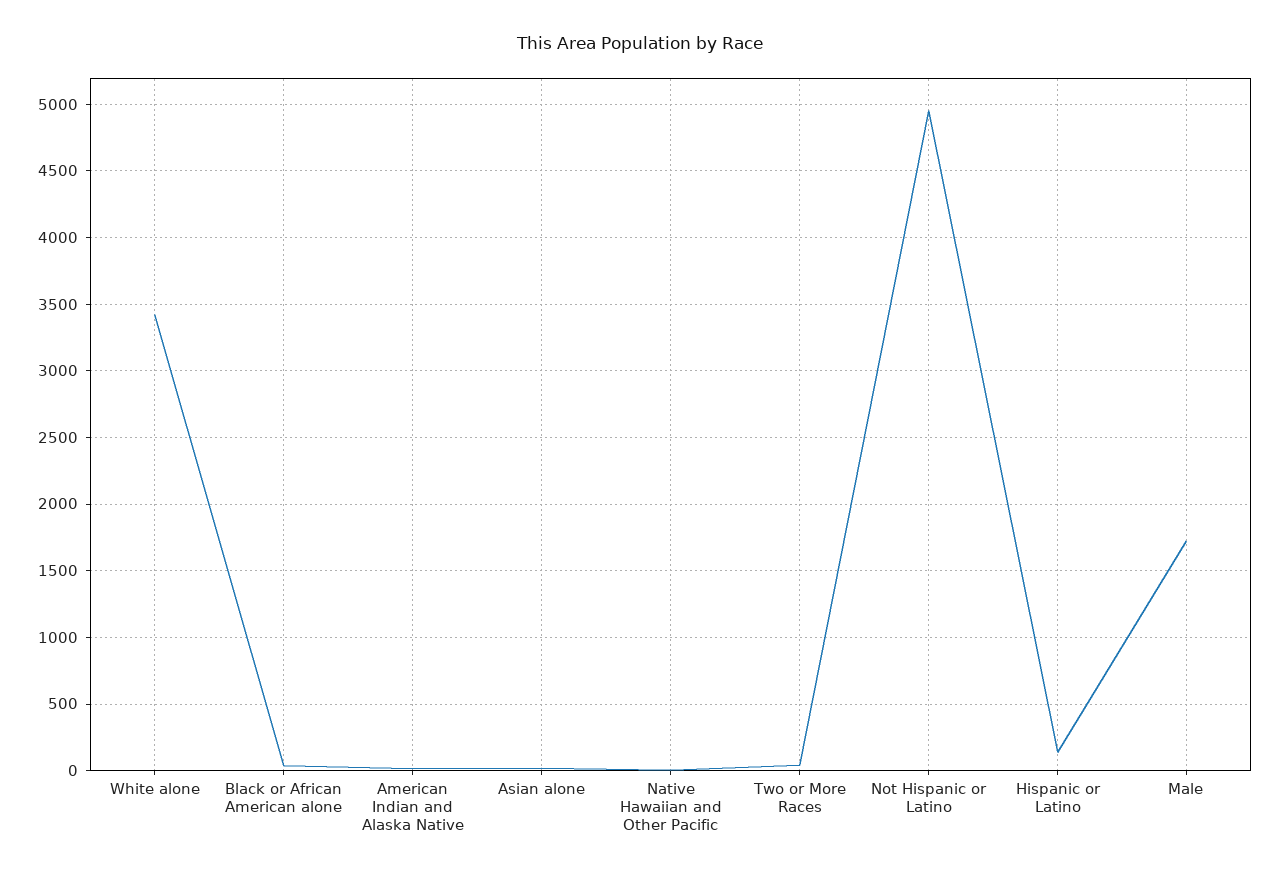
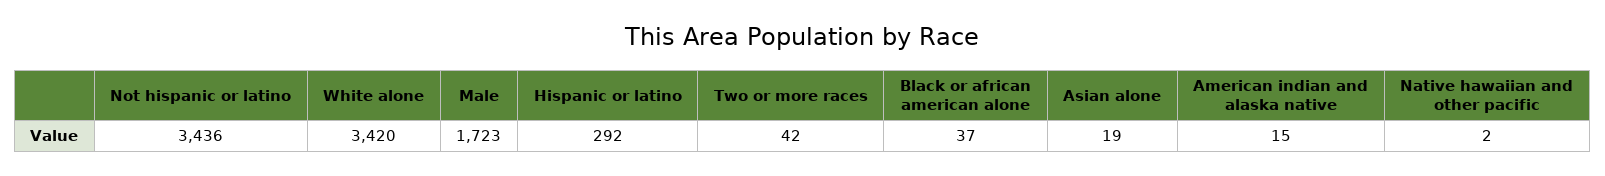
Not Hispanic or Latino: 4950 -> 3436
Hispanic or Latino: 150 -> 292

